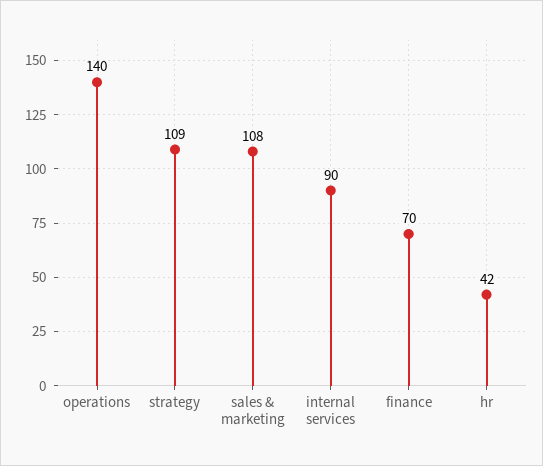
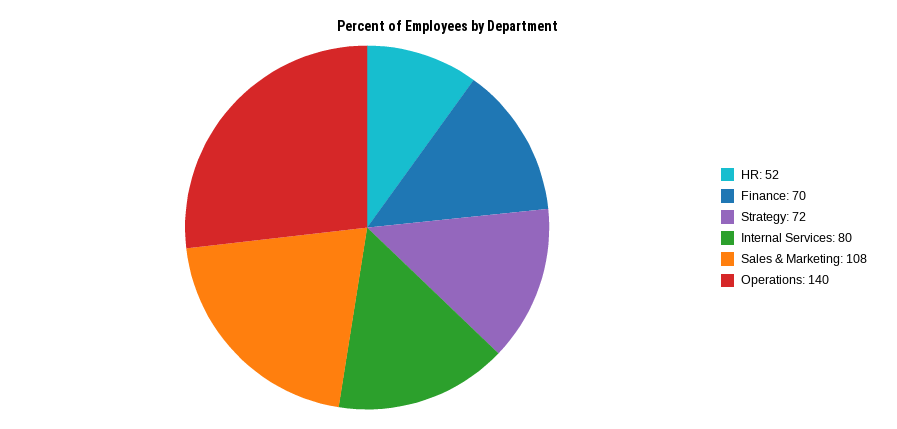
strategy: 109 -> 72
internal services: 90 -> 80
hr: 42 -> 52

